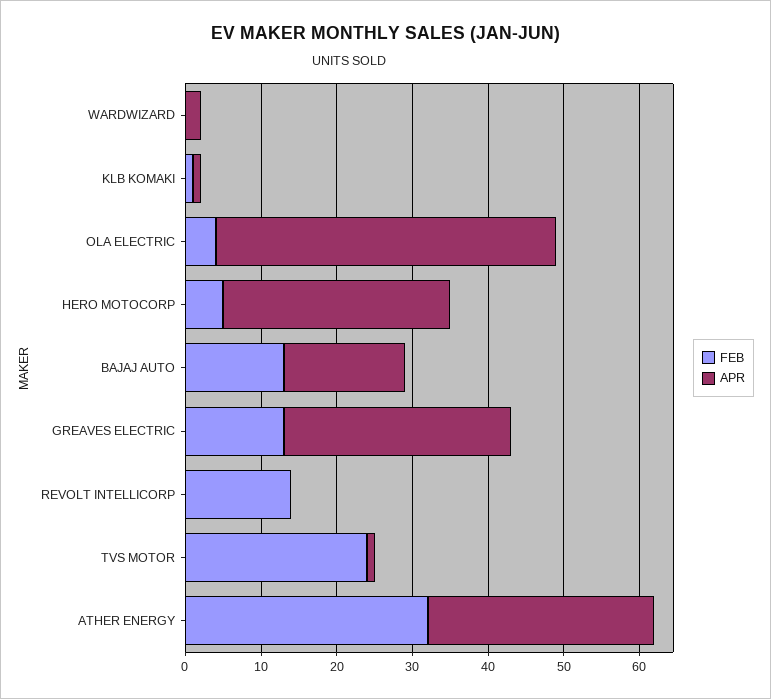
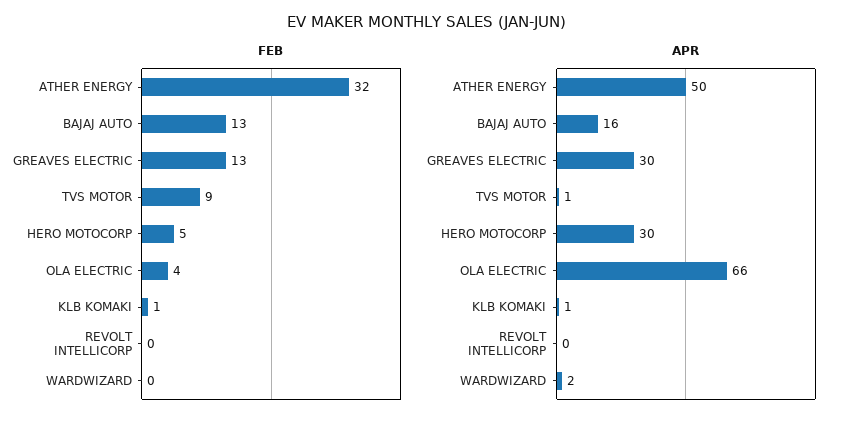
APR, OLA ELECTRIC: 45 -> 66
FEB, REVOLT INTELLICORP: 15 -> 0
FEB, TVS MOTOR: 25 -> 9
APR, ATHER ENERGY: 30 -> 50

